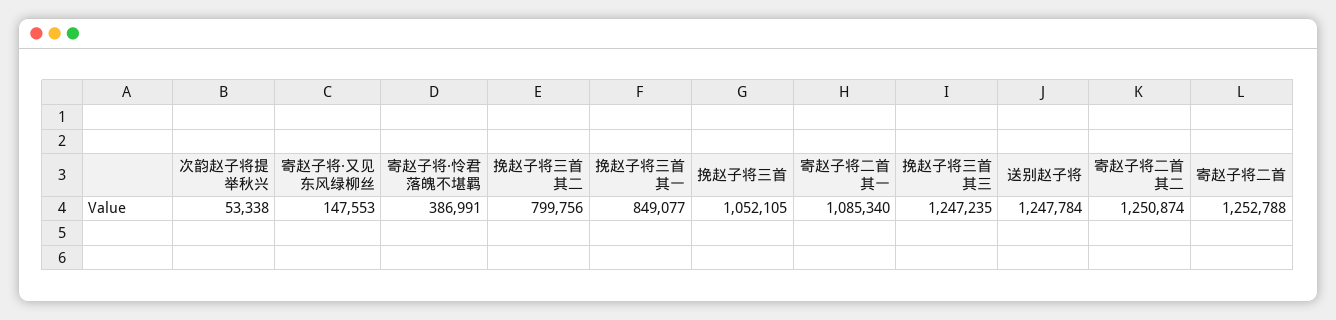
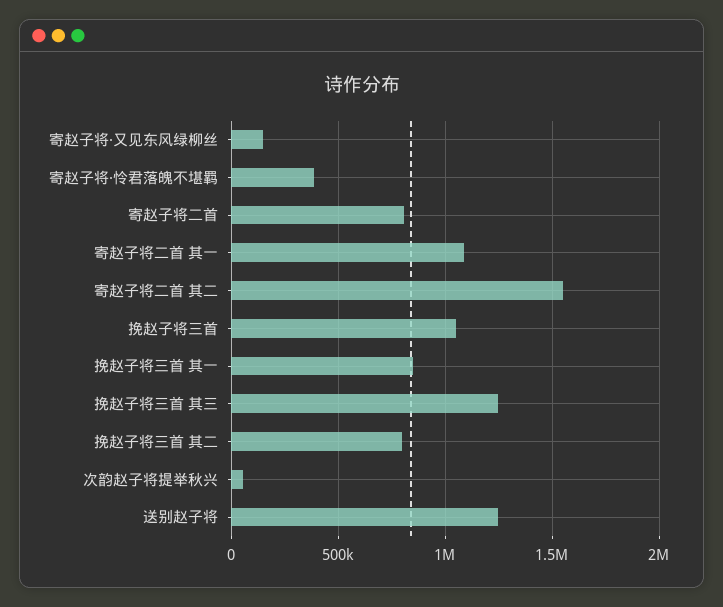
寄赵子将二首 其二: 1250874 -> 1550000
寄赵子将二首: 1252788 -> 800000

